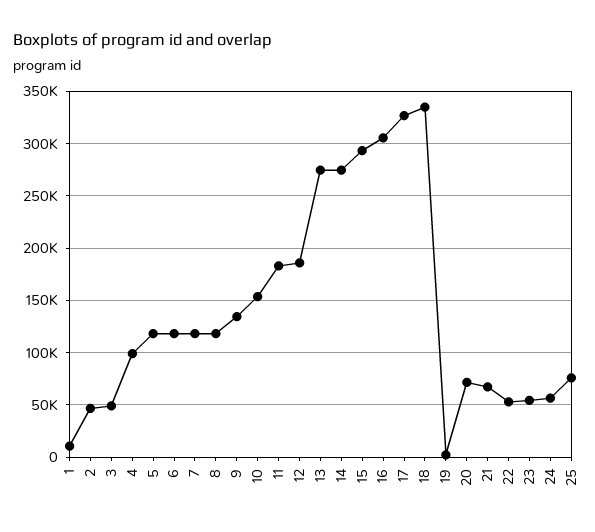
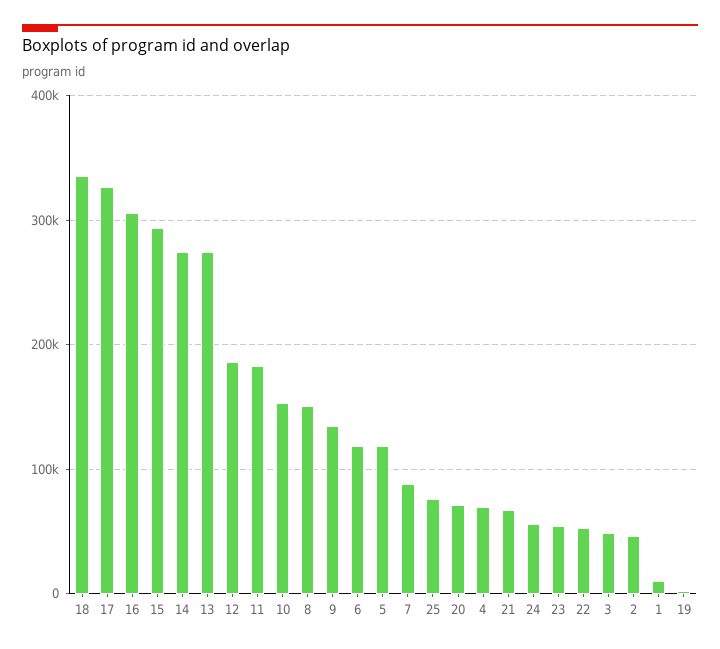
4: 100000 -> 70000
7: 120000 -> 90000
8: 120000 -> 150000

